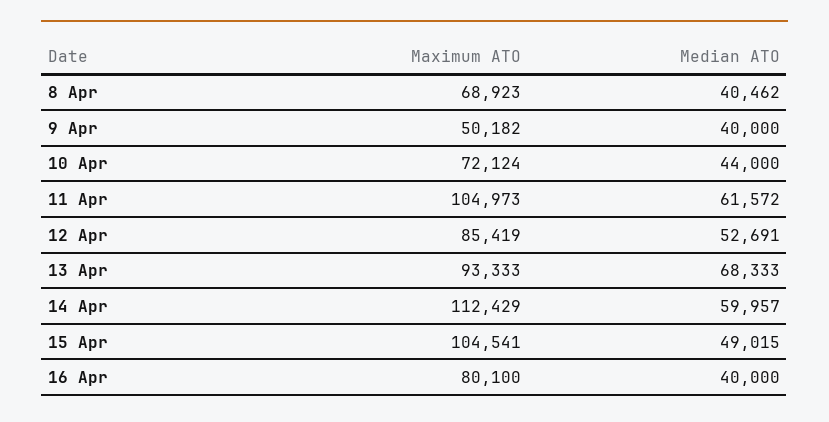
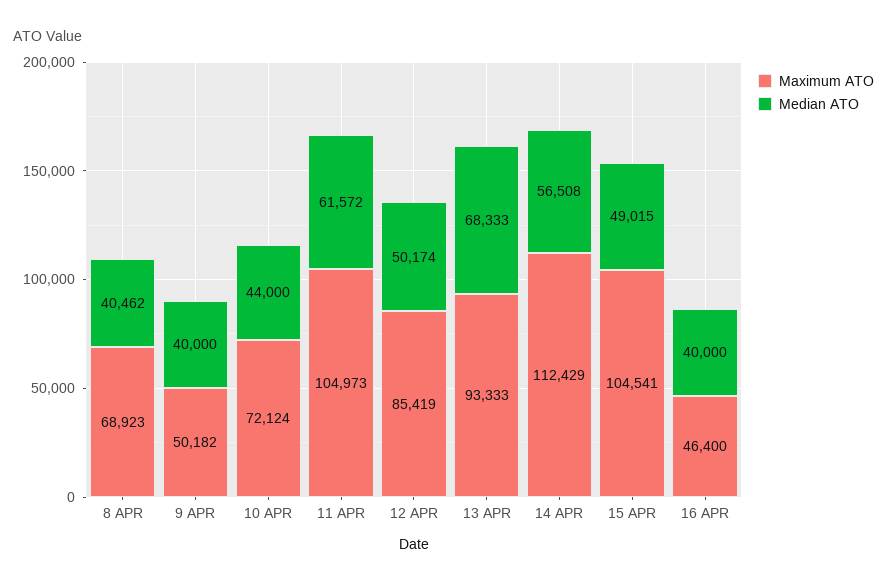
Median ATO, 12 Apr: 52691 -> 50174
Median ATO, 14 Apr: 59957 -> 56508
Maximum ATO, 16 Apr: 80100 -> 46400

